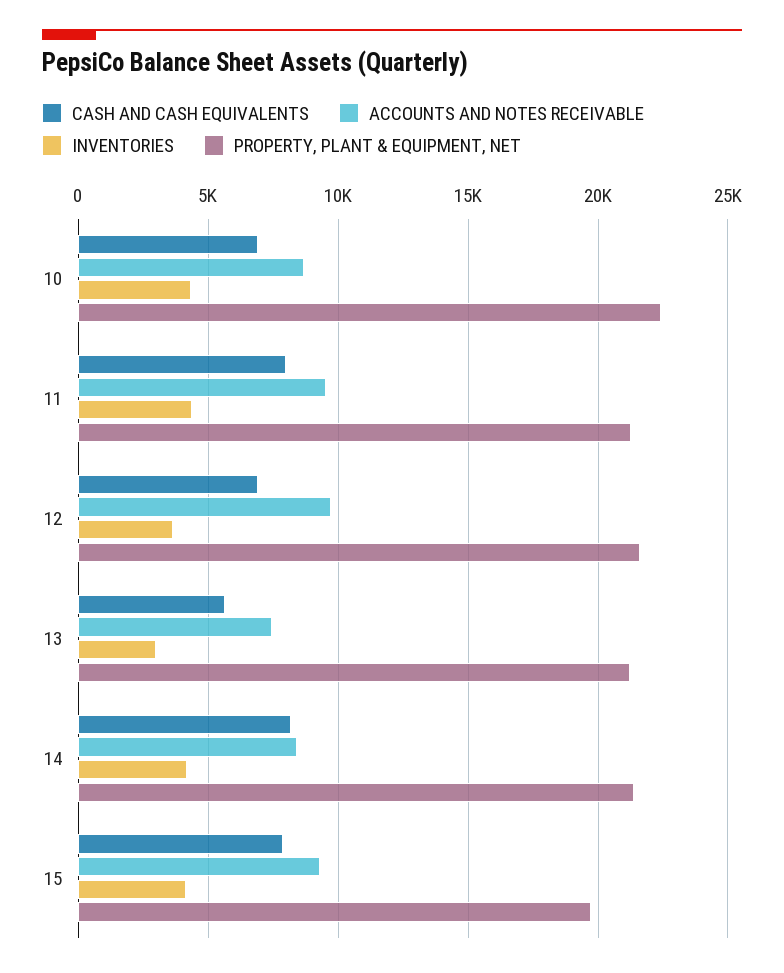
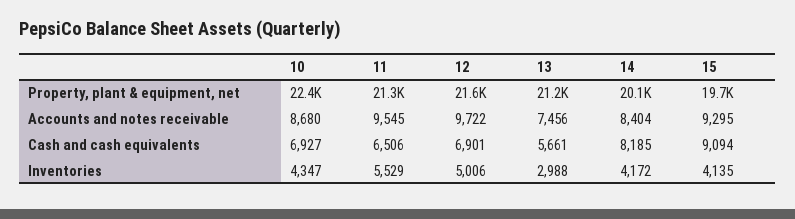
CASH AND CASH EQUIVALENTS, 11: 8000 -> 6506
INVENTORIES, 11: 4500 -> 5529
INVENTORIES, 12: 3500 -> 5006
PROPERTY, PLANT & EQUIPMENT, NET, 14: 21500 -> 20100
CASH AND CASH EQUIVALENTS, 15: 8000 -> 9094

